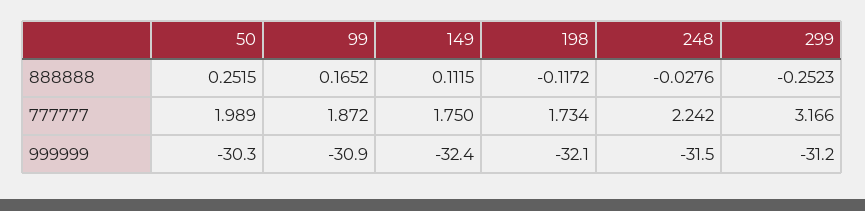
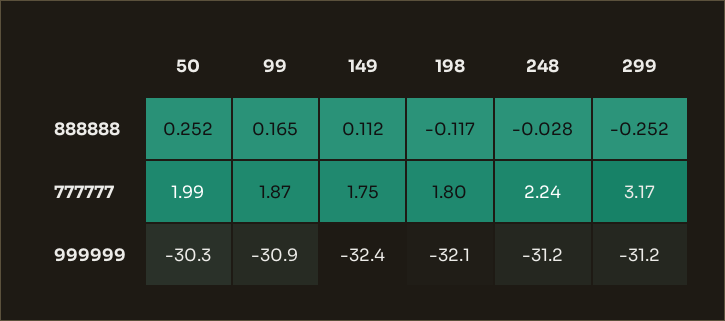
198, 777777: 1.734 -> 1.8
248, 999999: -31.5 -> -31.2

